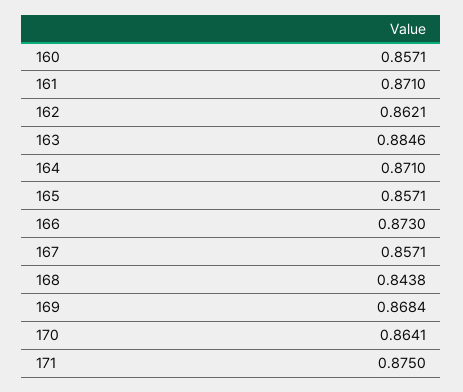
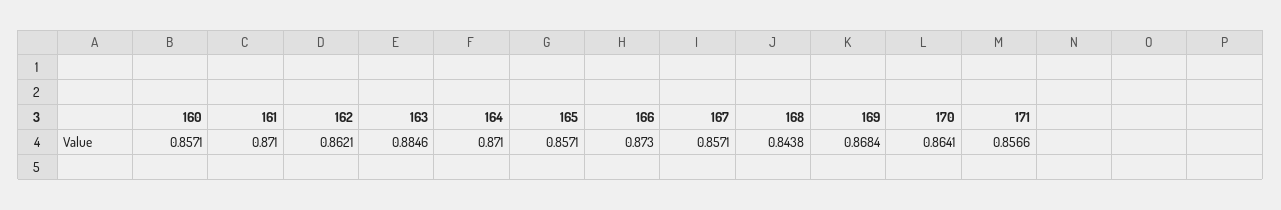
171: 0.875 -> 0.8566

